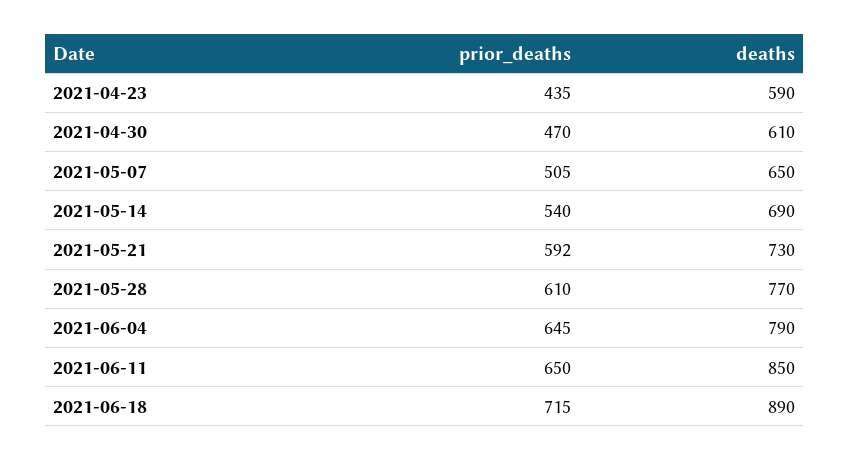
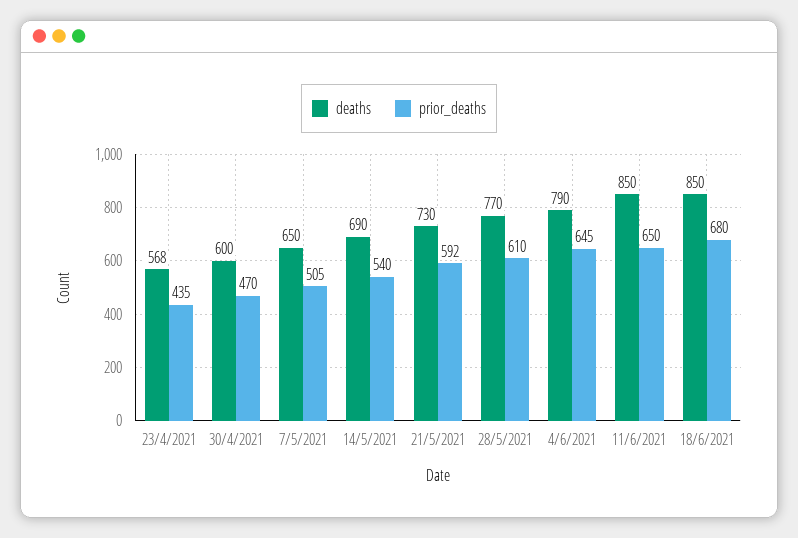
deaths, 2021-04-23: 590 -> 568
deaths, 2021-04-30: 610 -> 600
prior_deaths, 2021-06-18: 715 -> 680
deaths, 2021-06-18: 890 -> 850

